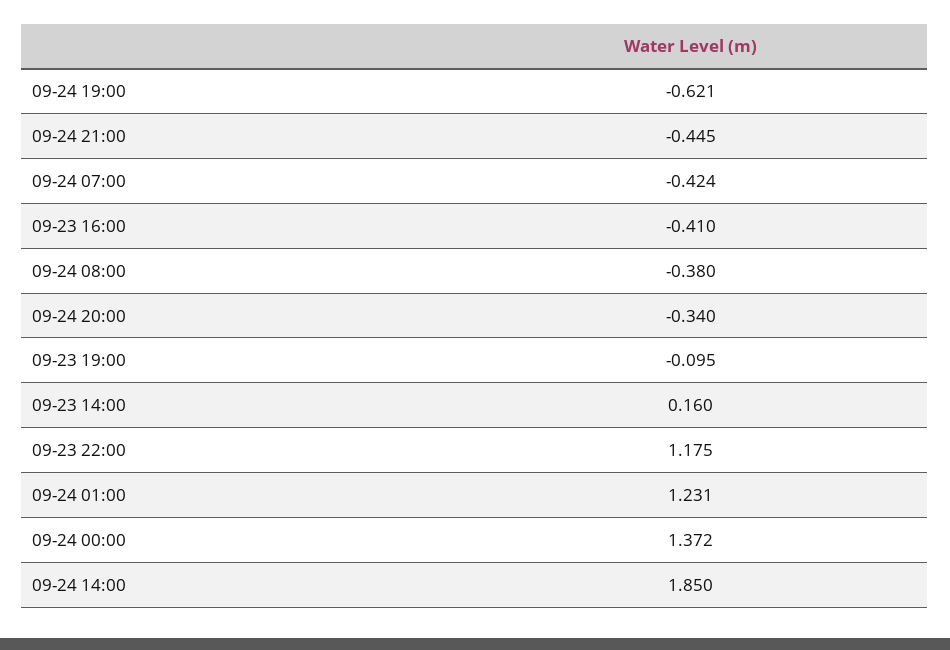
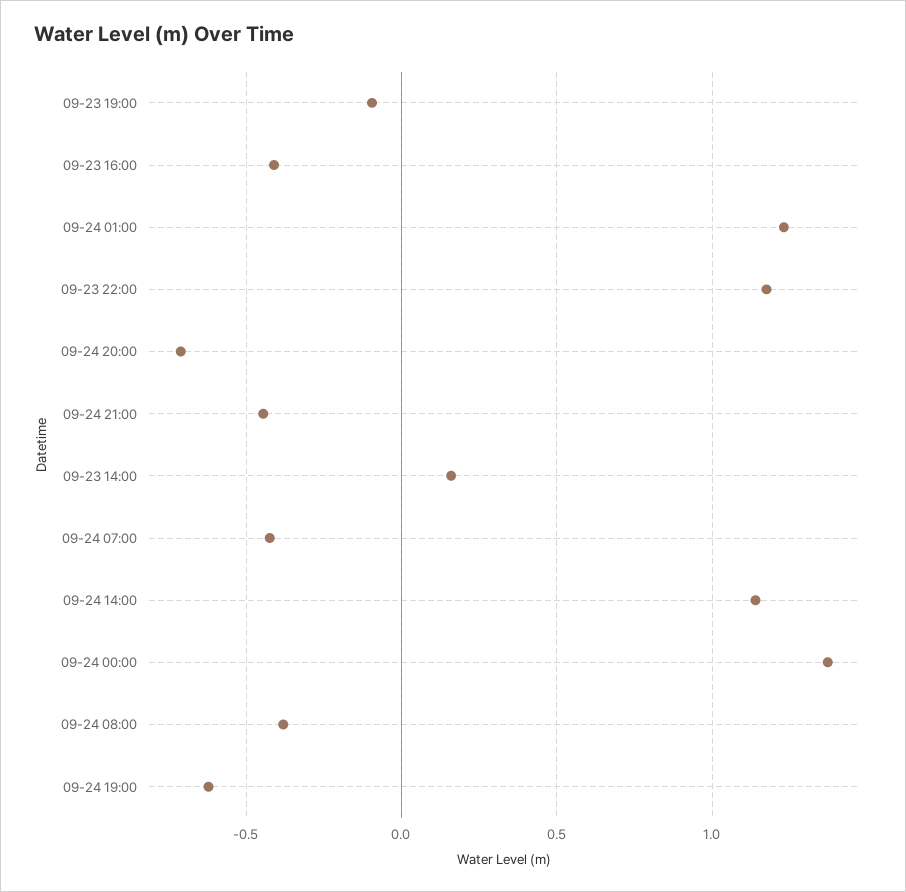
09-24 20:00: -0.34 -> -0.7
09-24 14:00: 1.85 -> 1.15

